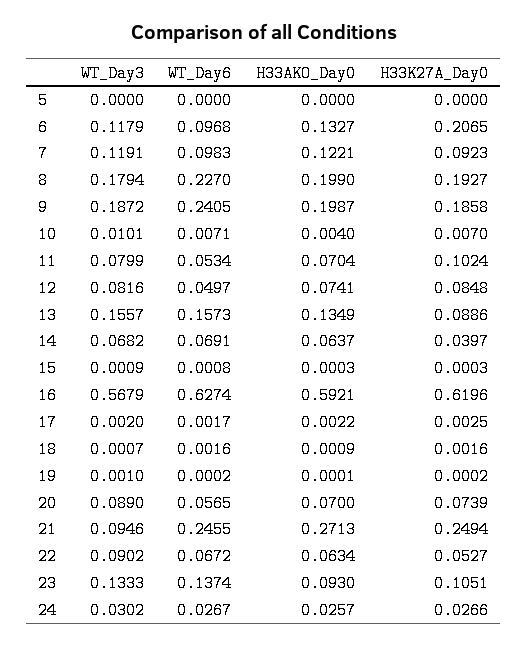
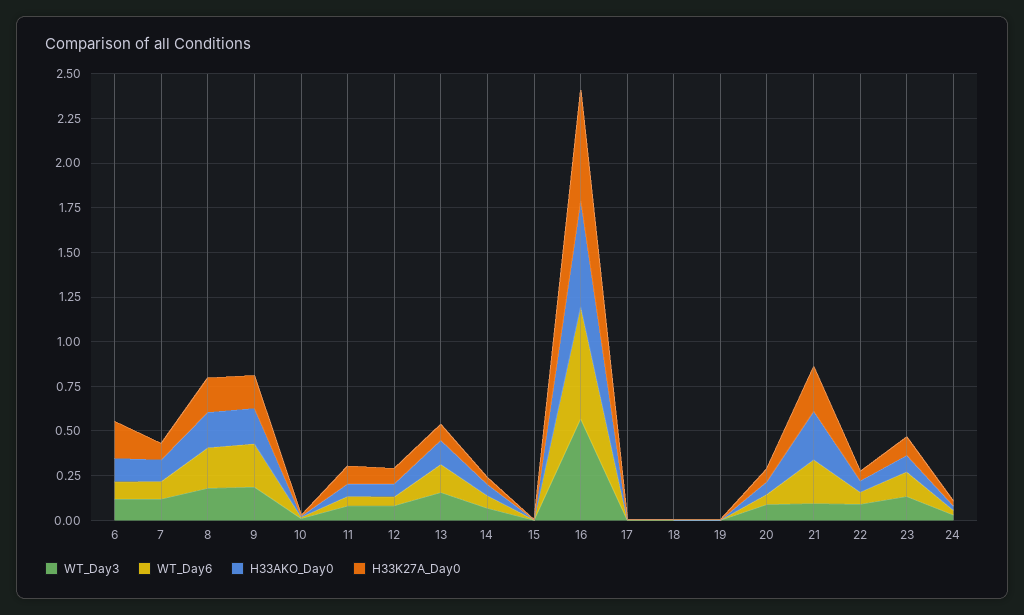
WT_Day3, 5: 0 -> none
WT_Day6, 5: 0 -> none
H33AKO_Day0, 5: 0 -> none
H33K27A_Day0, 5: 0 -> none

